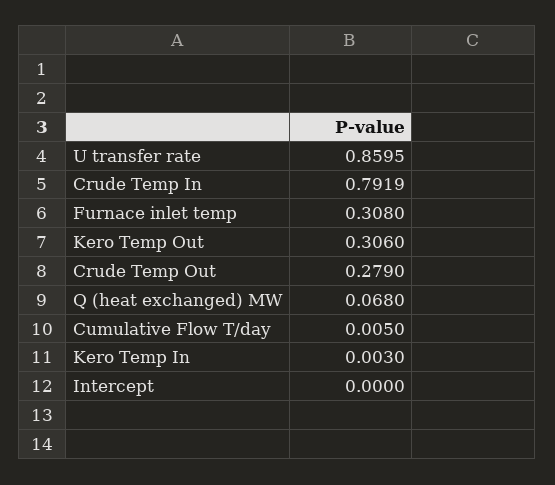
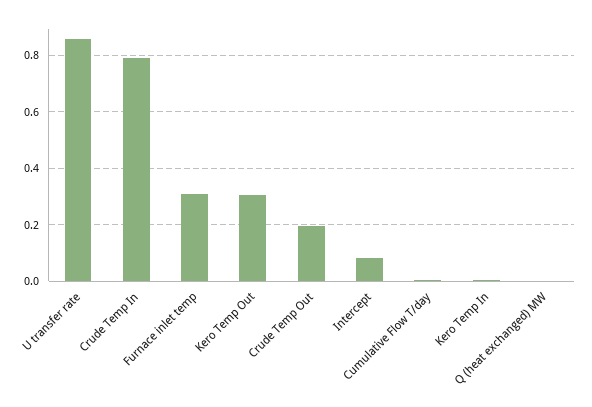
Crude Temp Out: 0.279 -> 0.2
Q (heat exchanged) MW: 0.068 -> 0
Intercept: 0 -> 0.075

